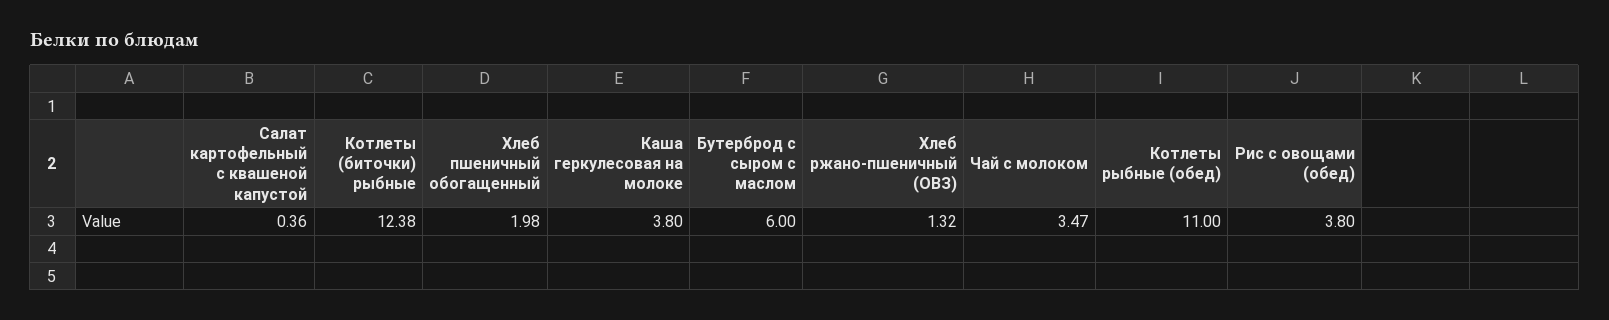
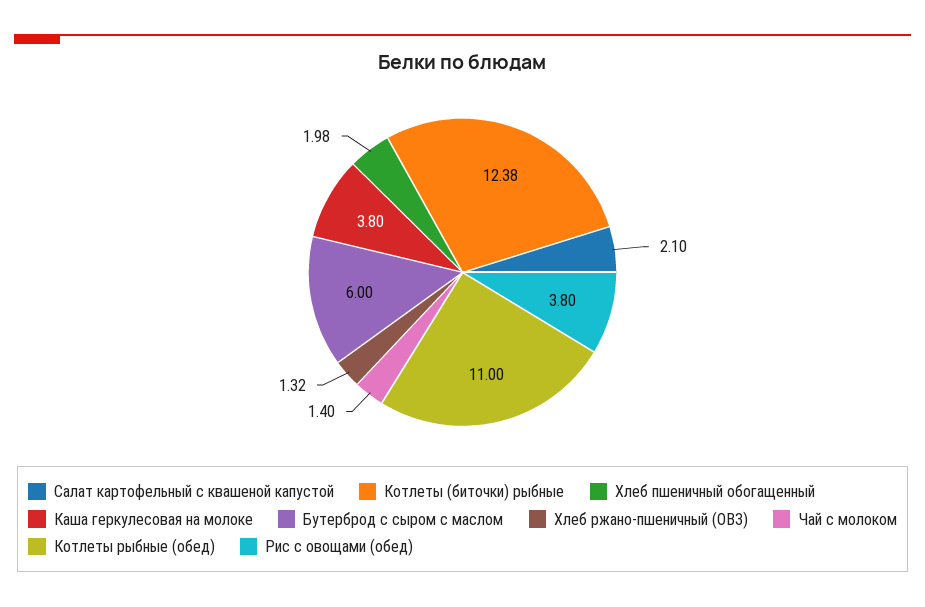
Салат картофельный с квашеной капустой: 0.36 -> 2.1
Чай с молоком: 3.47 -> 1.4

